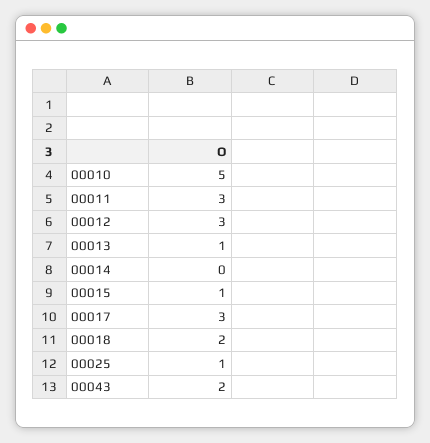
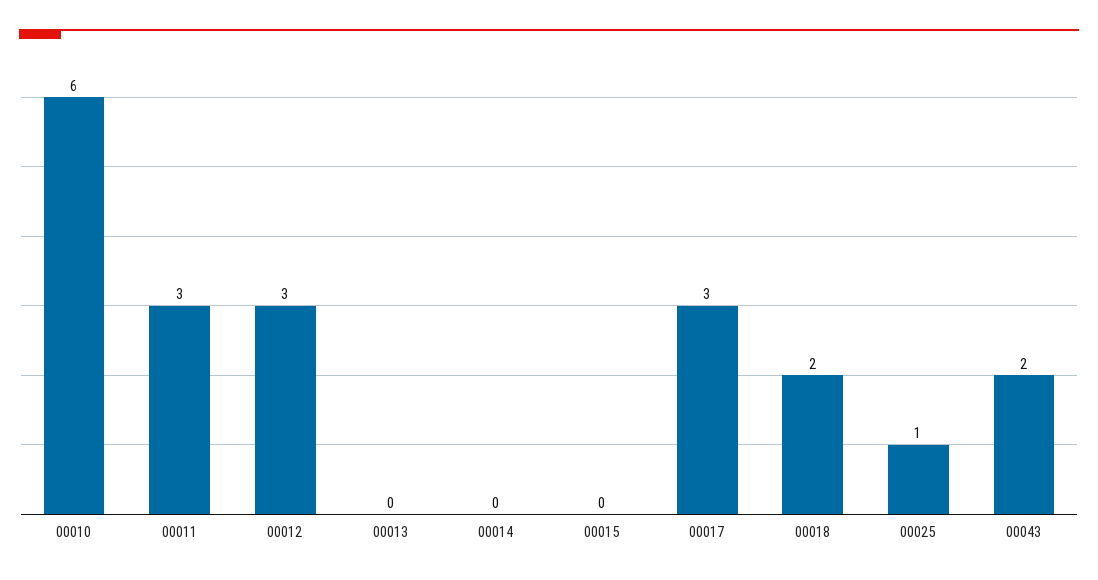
00010: 5 -> 6
00013: 1 -> 0
00015: 1 -> 0

